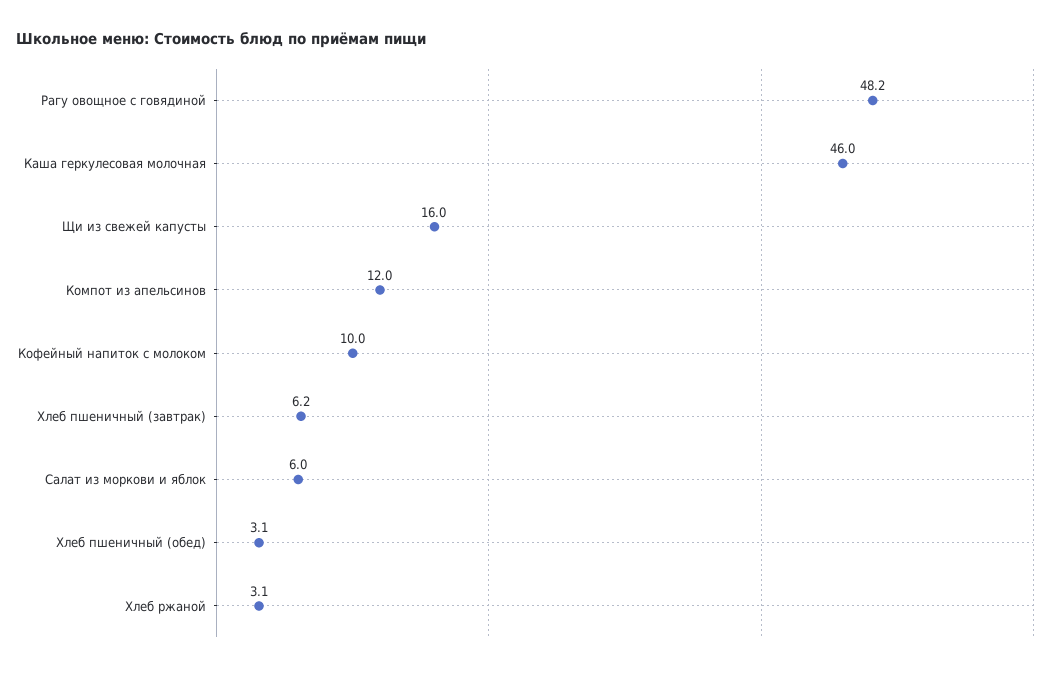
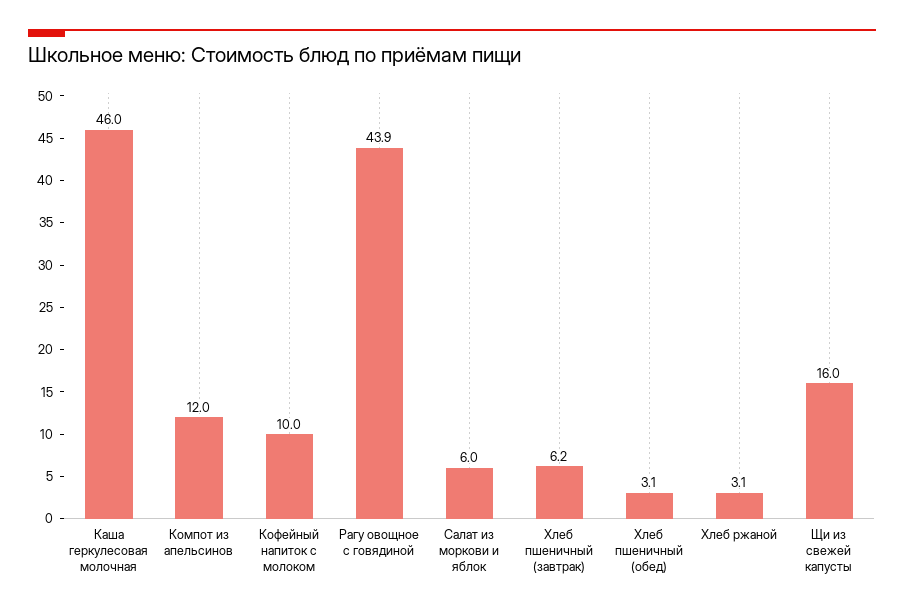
Рагу овощное с говядиной: 48.2 -> 43.9

